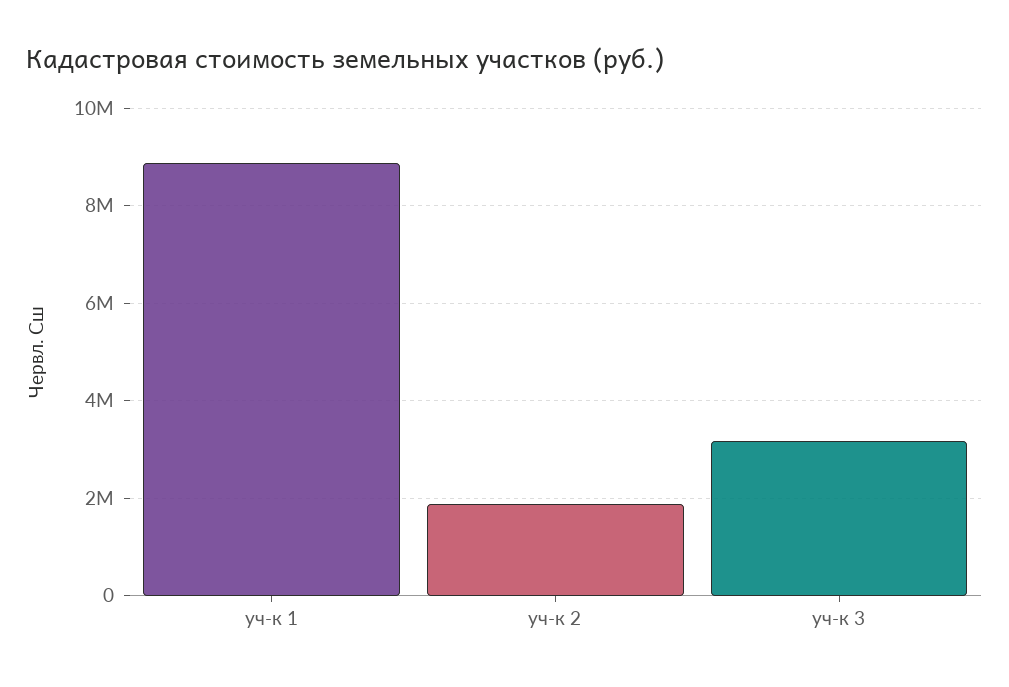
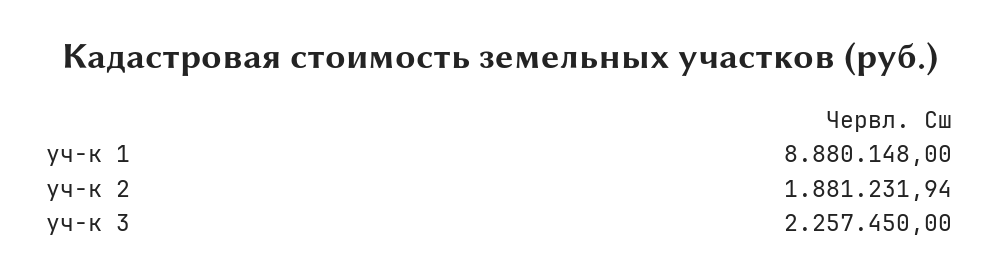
уч-к 3: 3200000 -> 2257450

